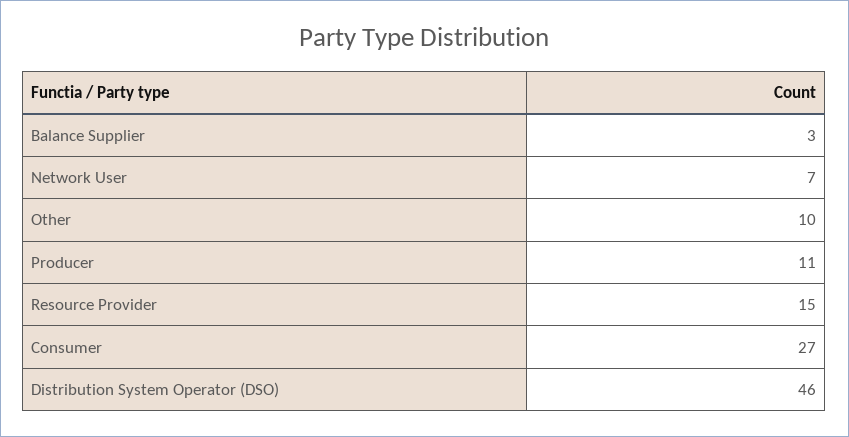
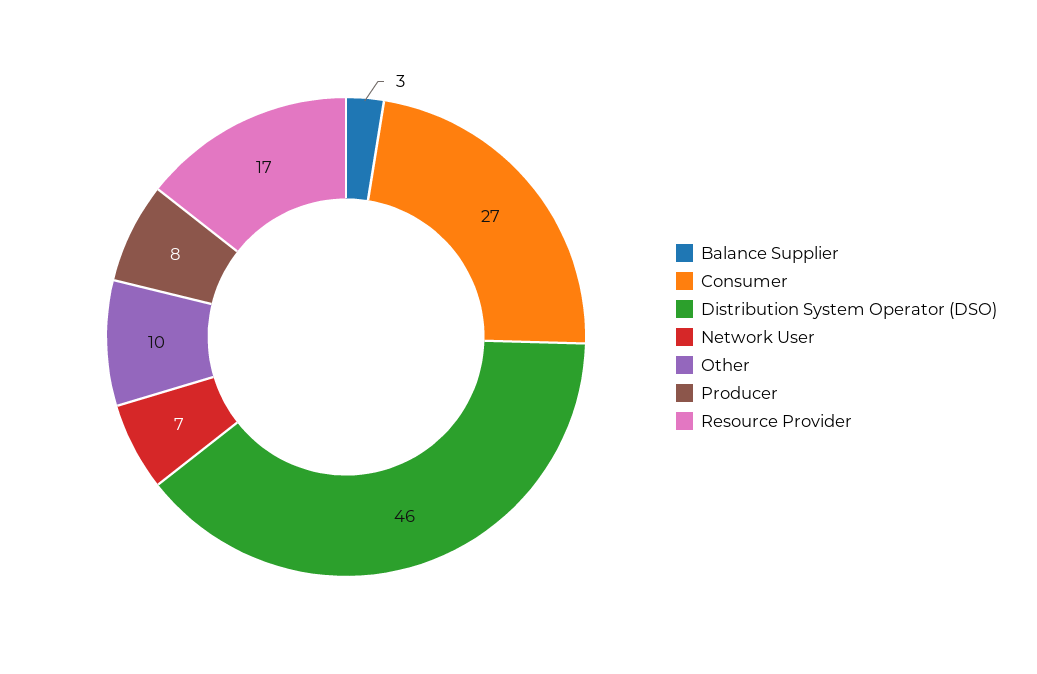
Producer: 11 -> 8
Resource Provider: 15 -> 17

